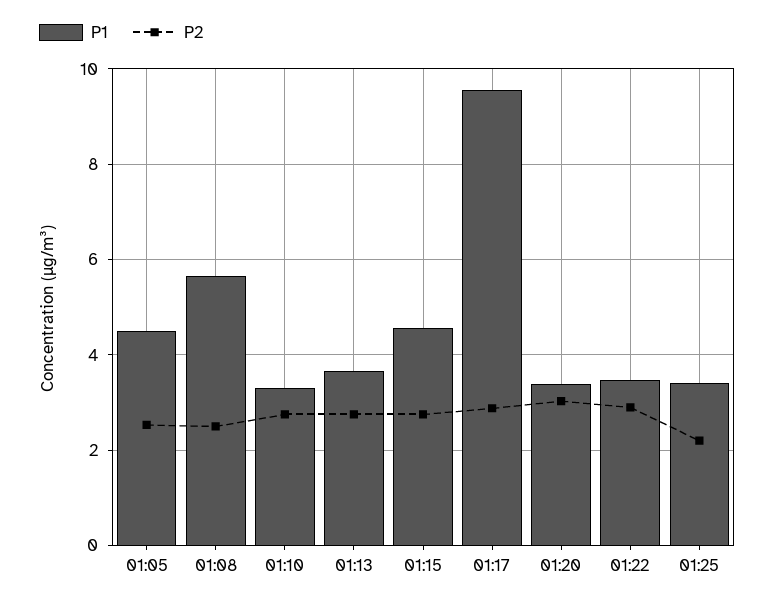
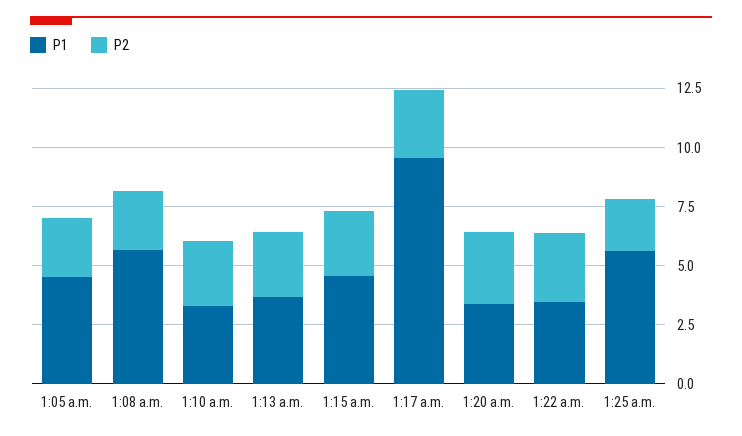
P1, 01:25: 3.4 -> 5.5

